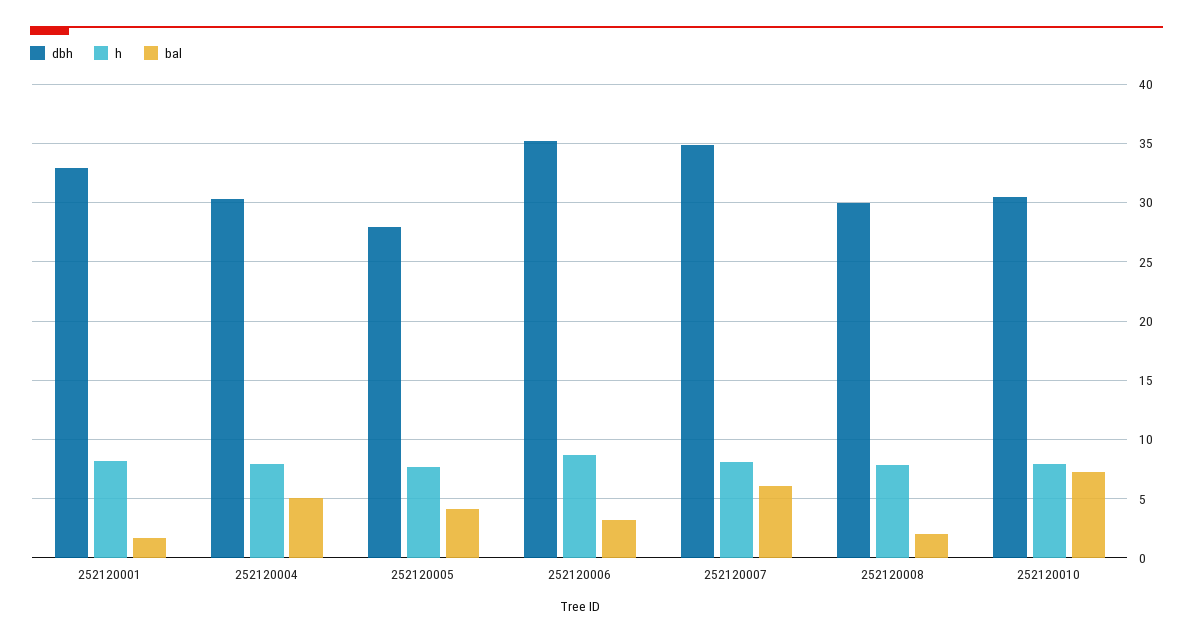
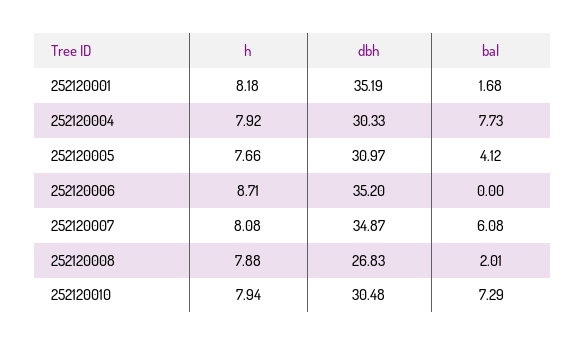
dbh, 252120001: 33 -> 35.19
bal, 252120004: 5 -> 7.73
dbh, 252120005: 28 -> 30.97
bal, 252120006: 3 -> 0
dbh, 252120008: 30 -> 26.83

